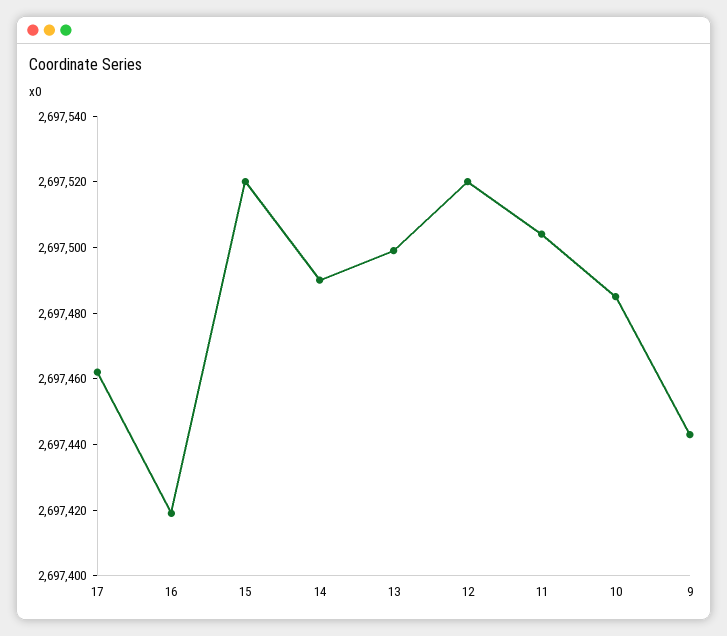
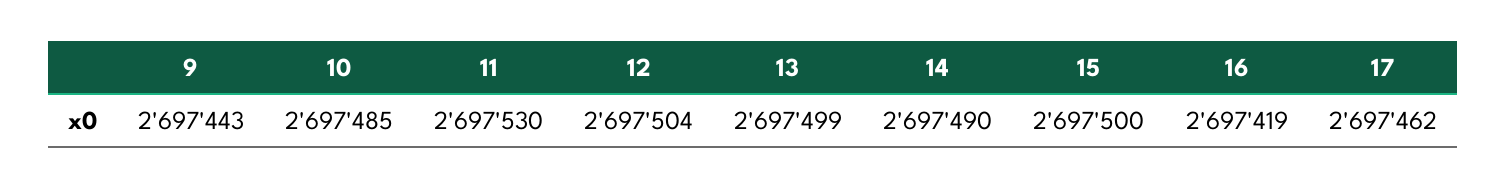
15: 2697520 -> 2697500
12: 2697520 -> 2697504
11: 2697505 -> 2697530

